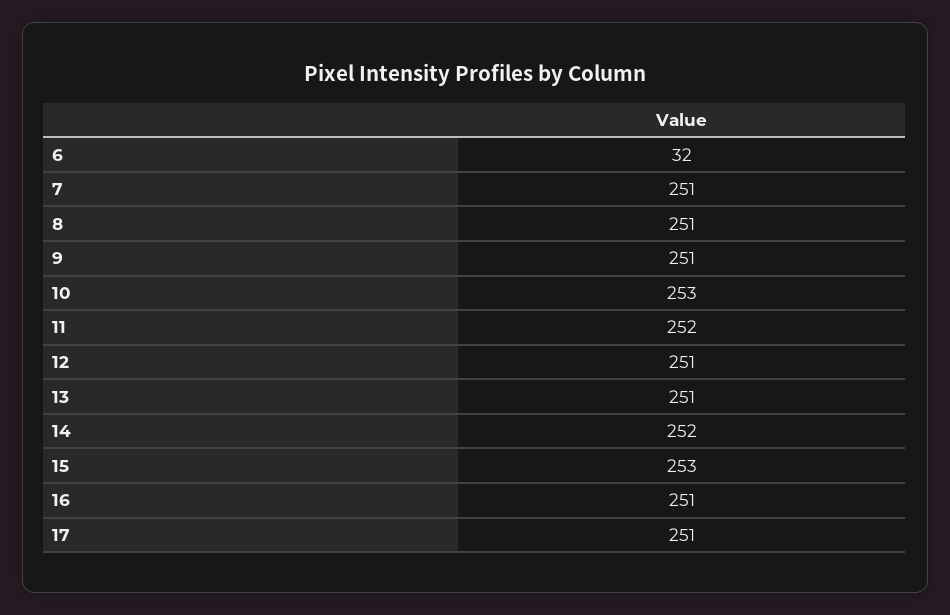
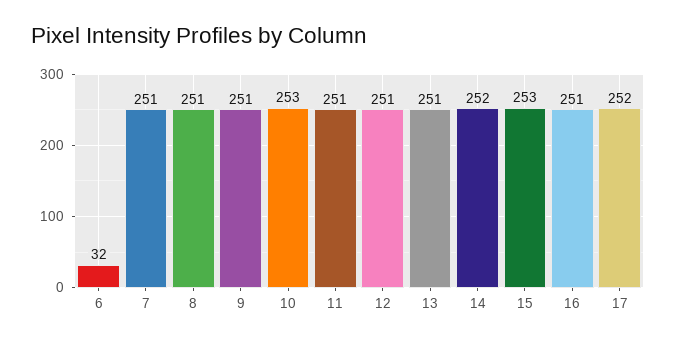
11: 252 -> 251
17: 251 -> 252

